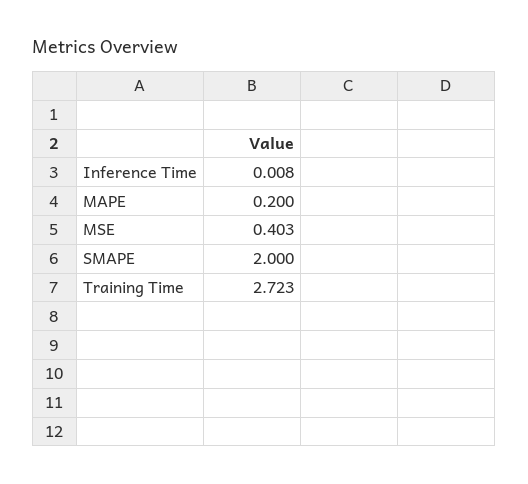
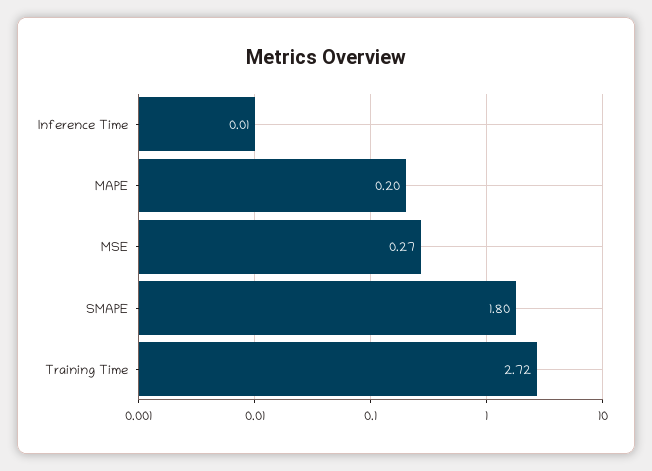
MSE: 0.403 -> 0.27
SMAPE: 2 -> 1.8

